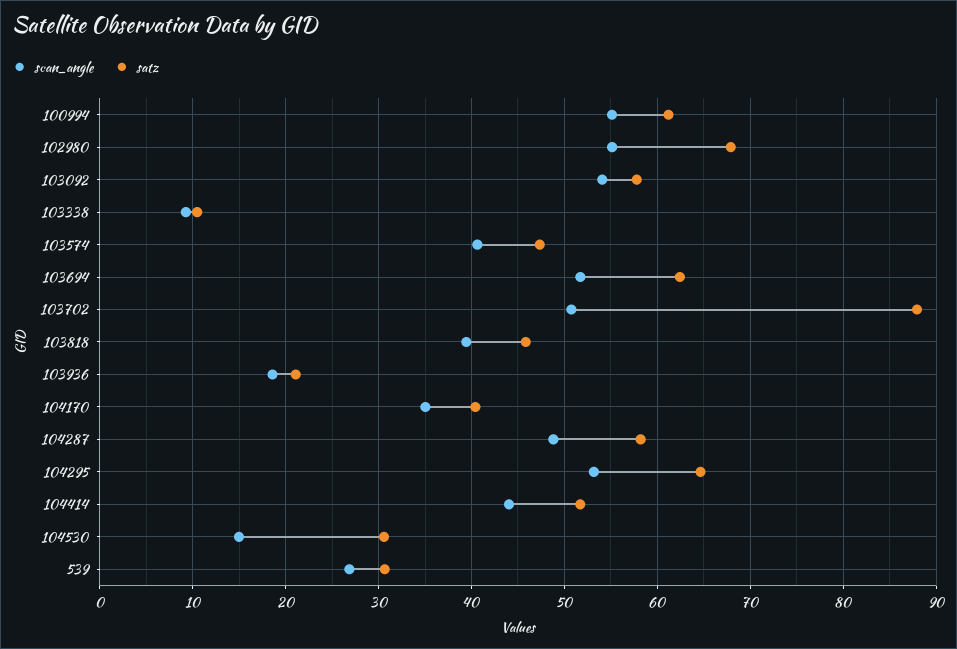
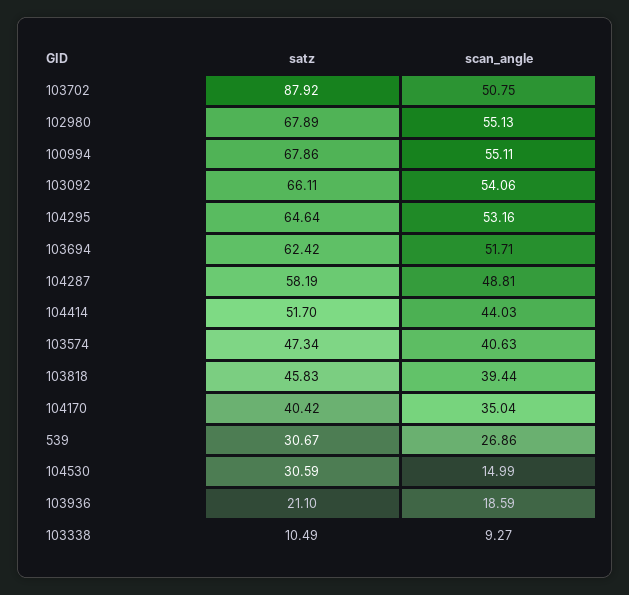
satz, 100994: 61 -> 67.86
satz, 103092: 58 -> 66.11

